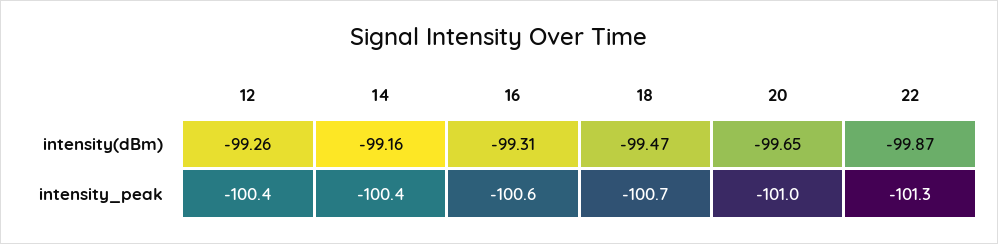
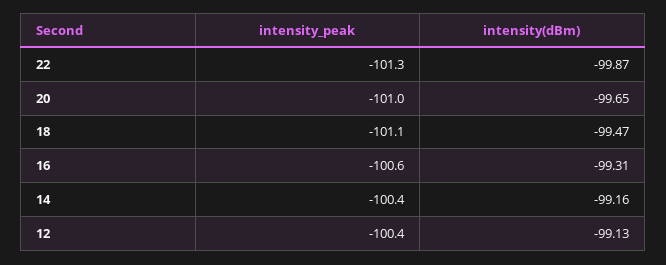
12, intensity(dBm): -99.26 -> -99.13
18, intensity_peak: -100.7 -> -101.1

